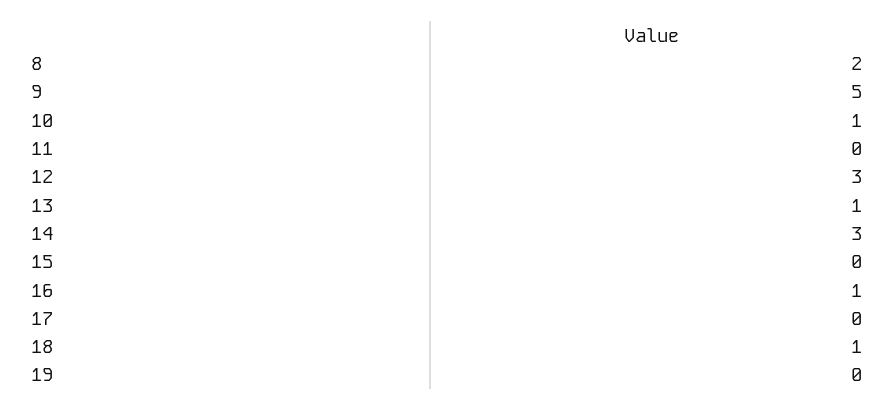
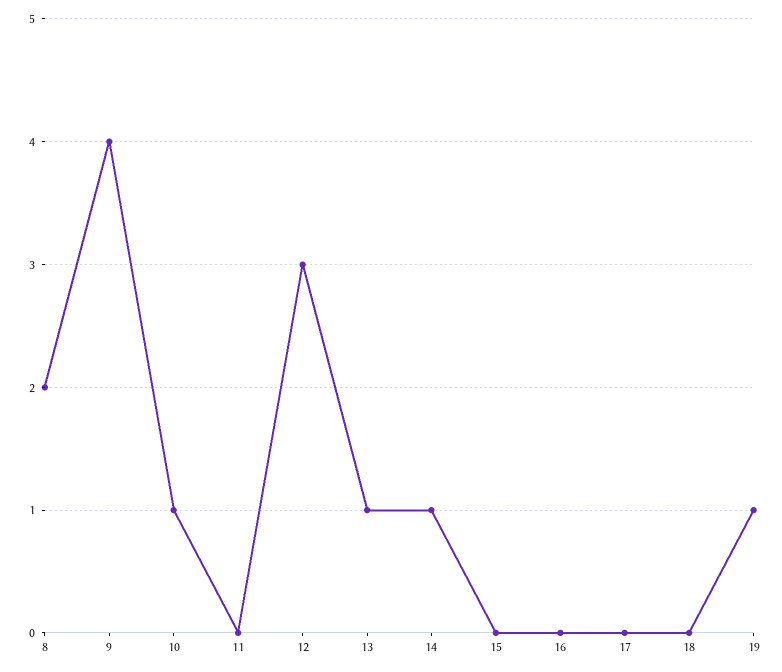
9: 5 -> 4
14: 3 -> 1
16: 1 -> 0
18: 1 -> 0
19: 0 -> 1

